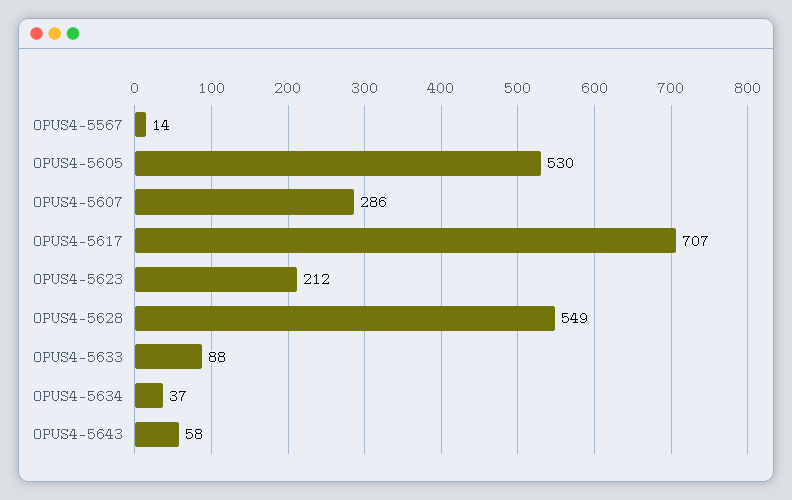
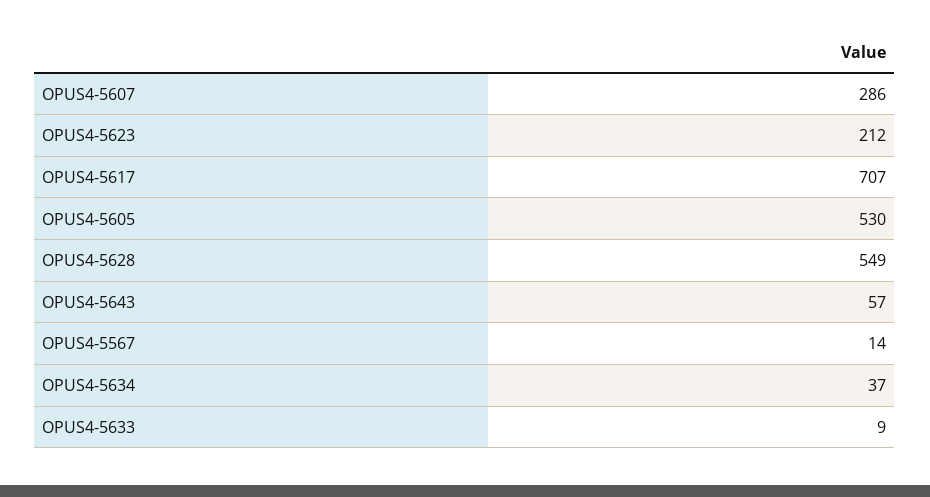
OPUS4-5633: 88 -> 9
OPUS4-5643: 58 -> 57

